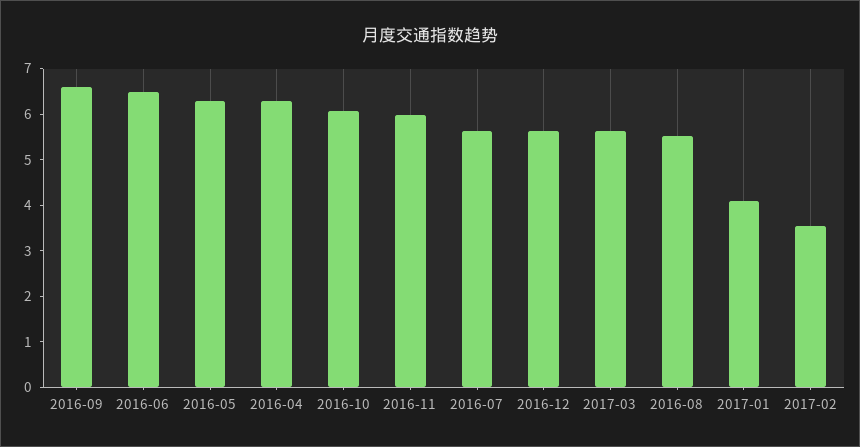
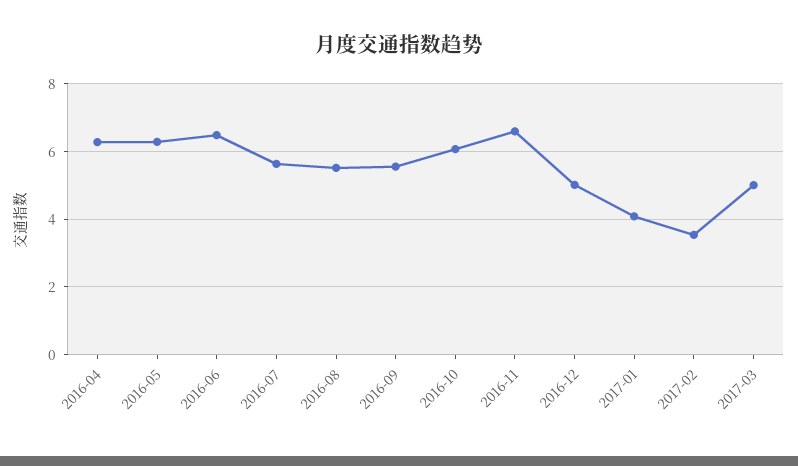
2016-09: 6.6 -> 5.6
2016-11: 6 -> 6.6
2016-12: 5.6 -> 5
2017-03: 5.6 -> 5

